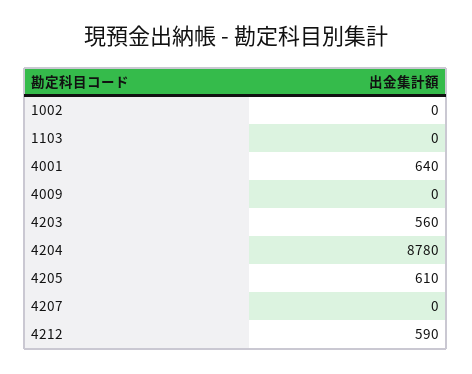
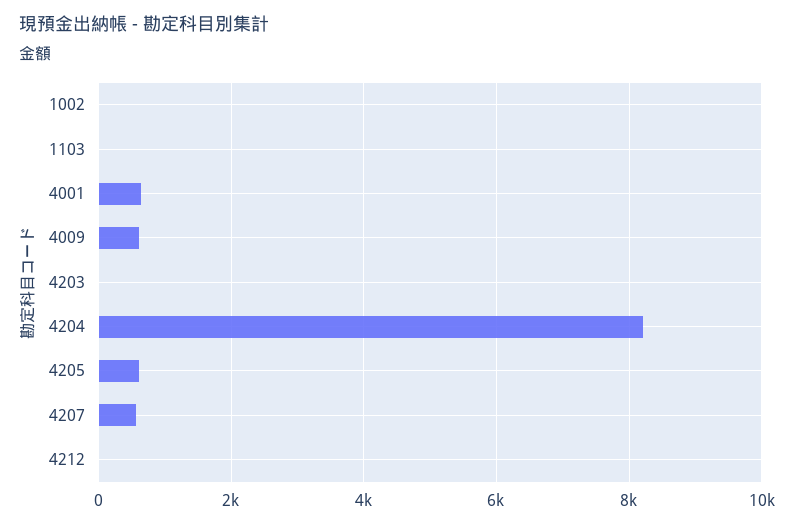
4009: 0 -> 600
4203: 560 -> 0
4204: 8780 -> 8200
4207: 0 -> 600
4212: 590 -> 0

